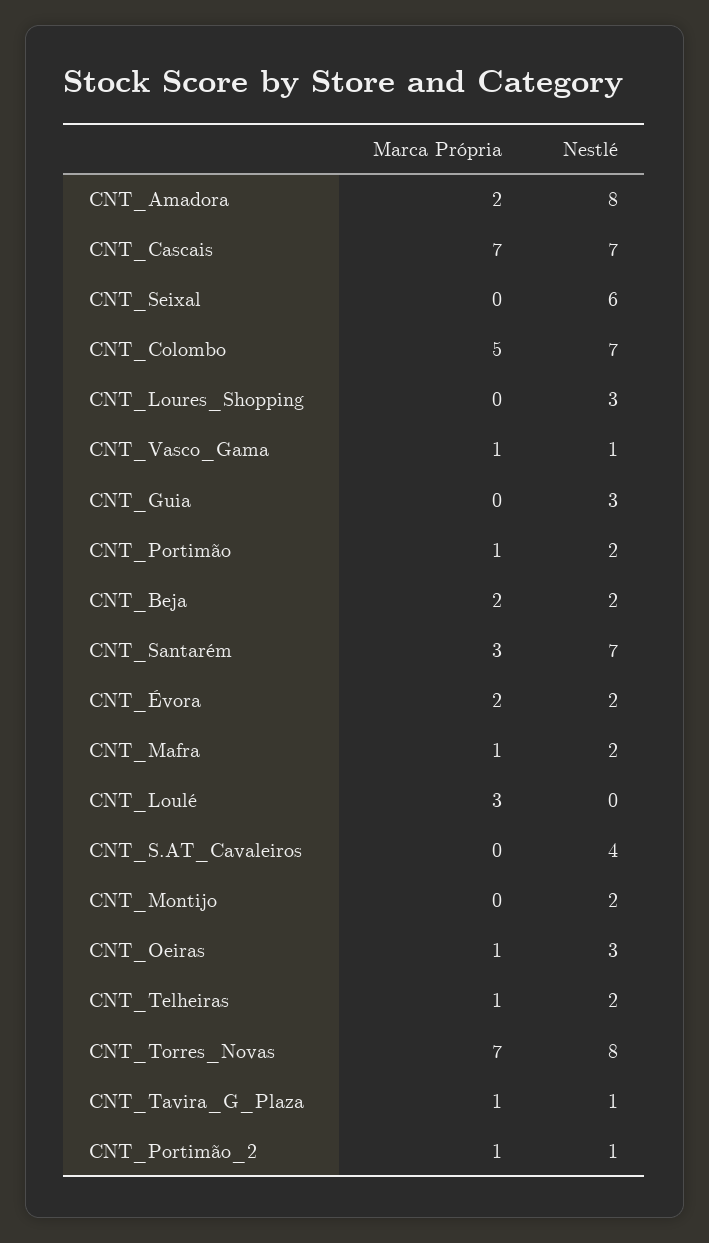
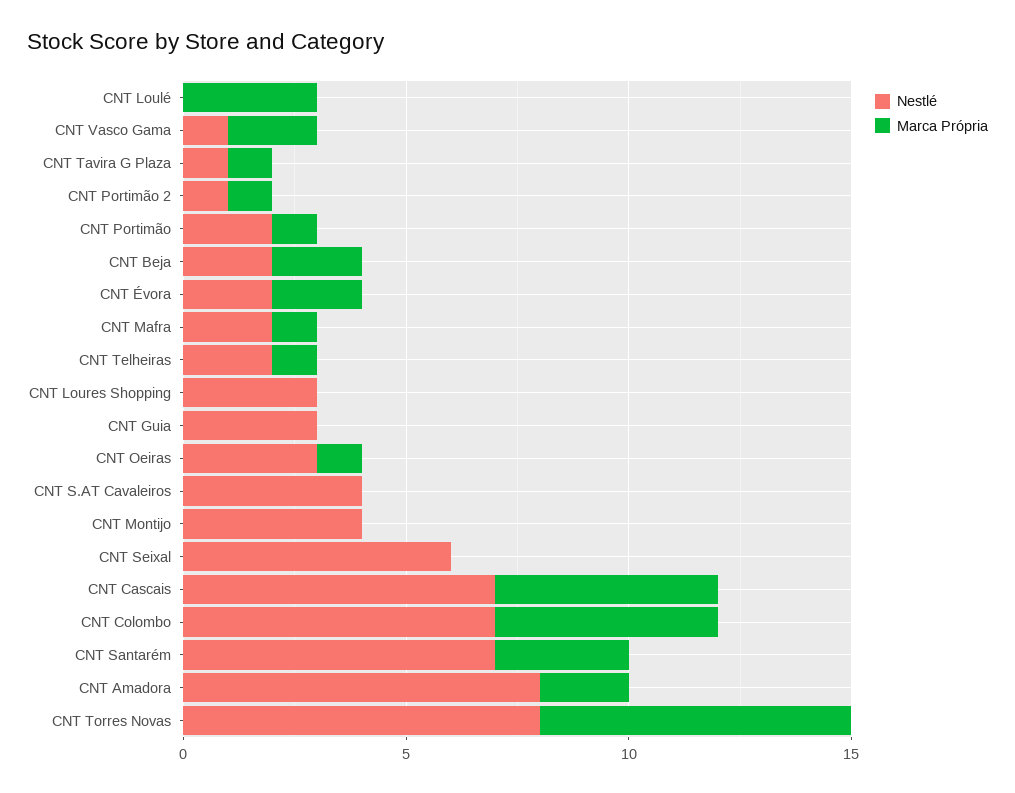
Marca Própria, CNT_Cascais: 7 -> 5
Marca Própria, CNT_Vasco_Gama: 1 -> 2
Nestlé, CNT_Montijo: 2 -> 4

